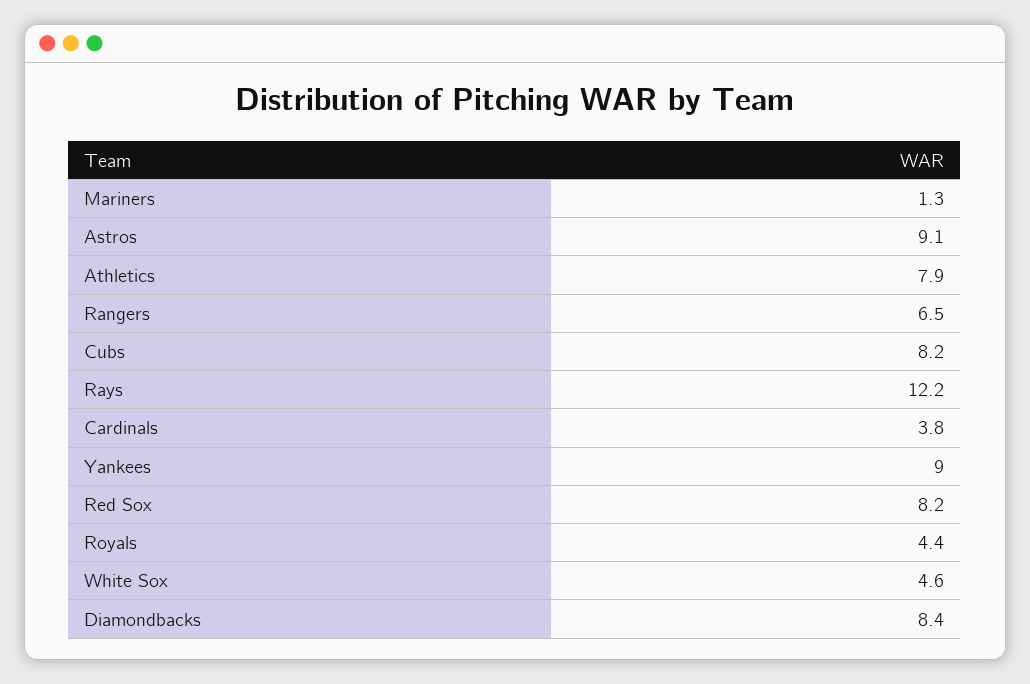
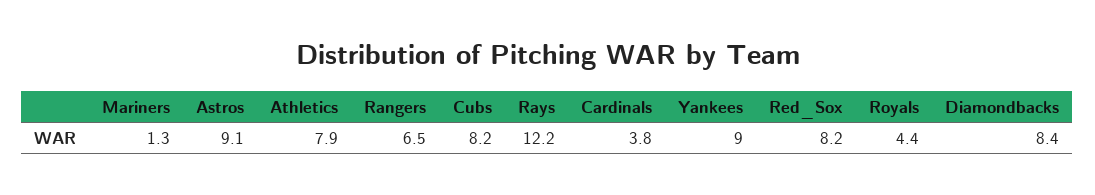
White Sox: 4.6 -> none

